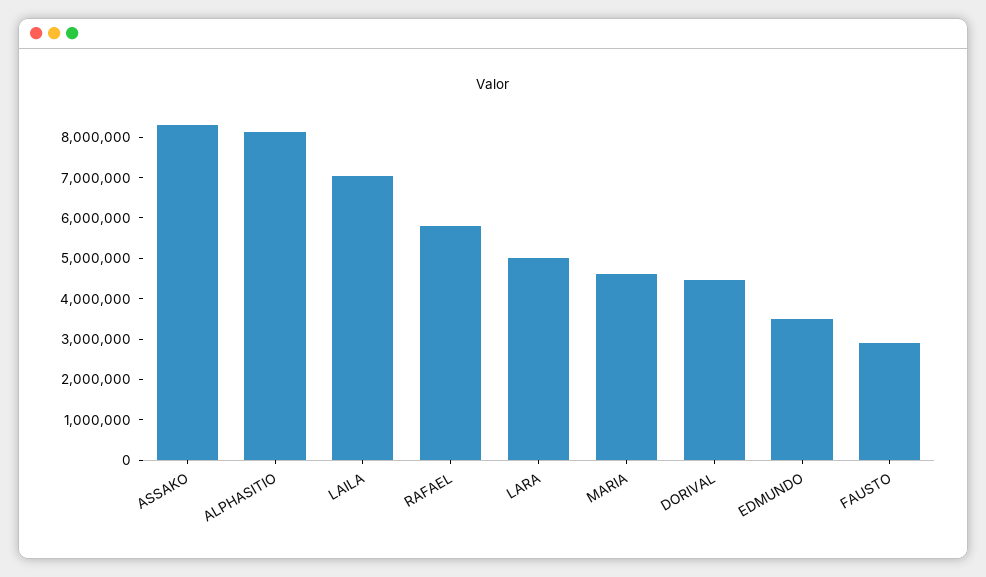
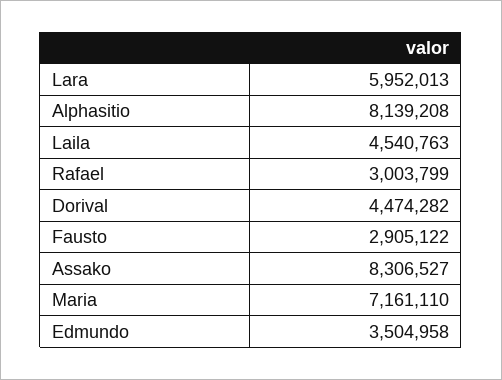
LAILA: 7000000 -> 4540763
RAFAEL: 5800000 -> 3003799
LARA: 5000000 -> 5952013
MARIA: 4600000 -> 7161110

